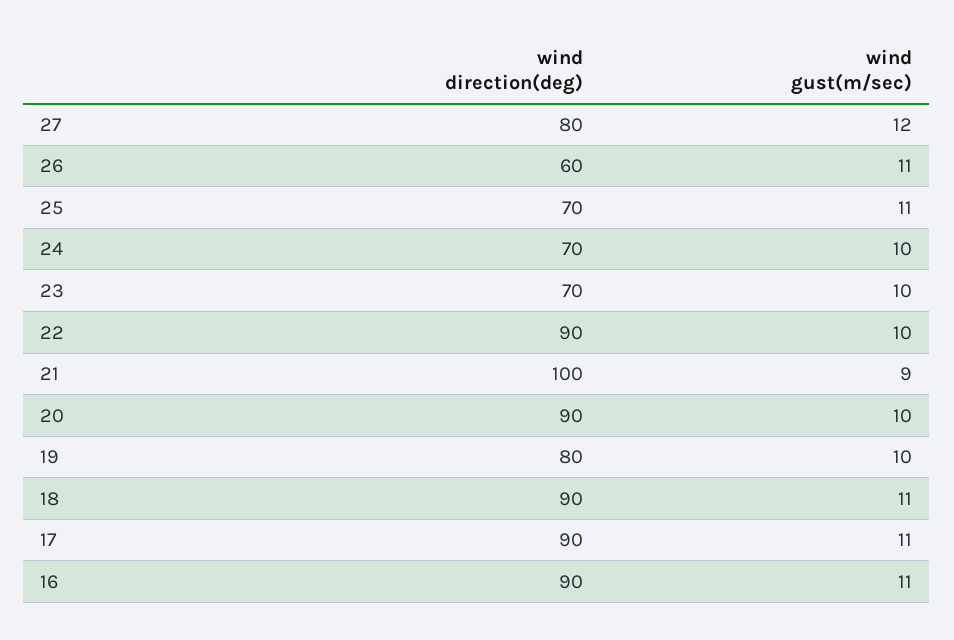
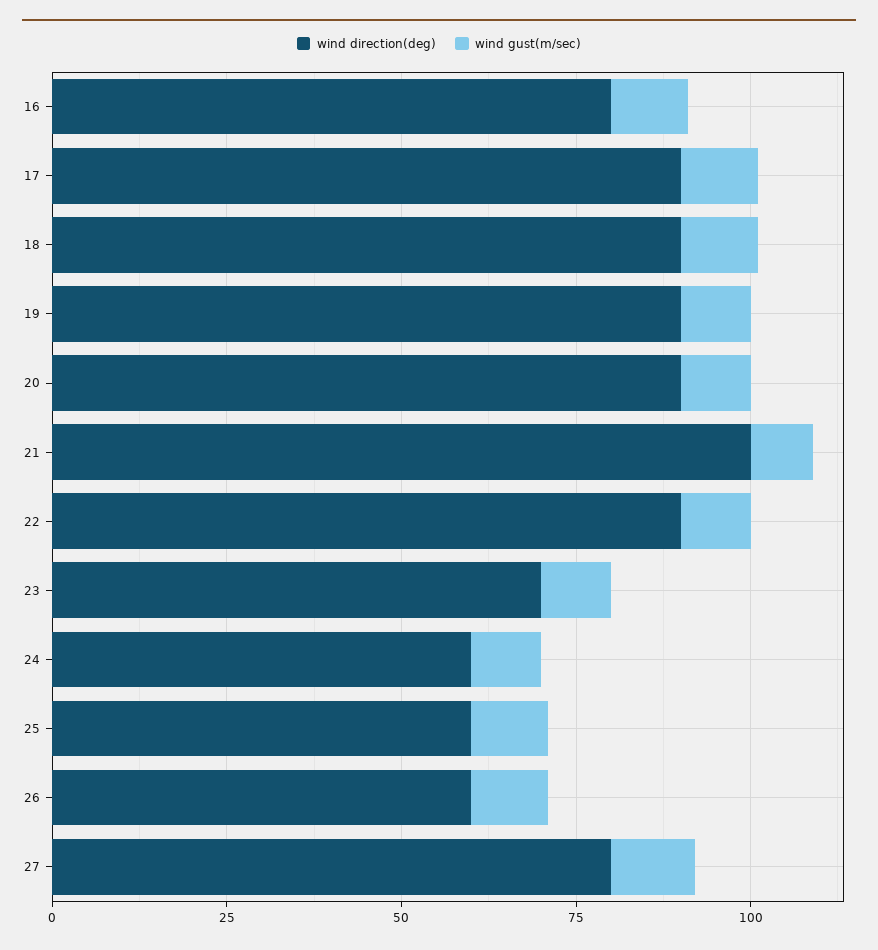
wind direction(deg), 25: 70 -> 60
wind direction(deg), 24: 70 -> 60
wind direction(deg), 19: 80 -> 90
wind direction(deg), 16: 90 -> 80

